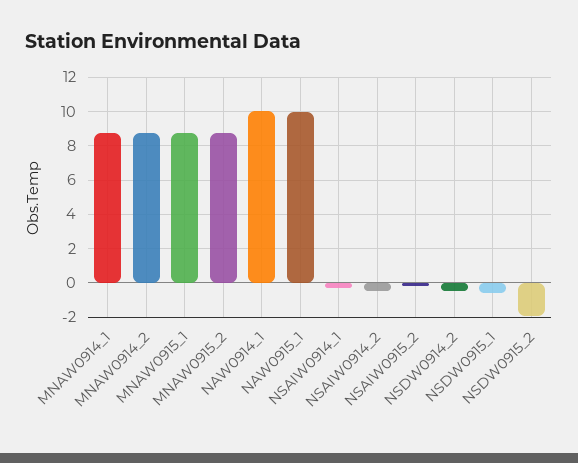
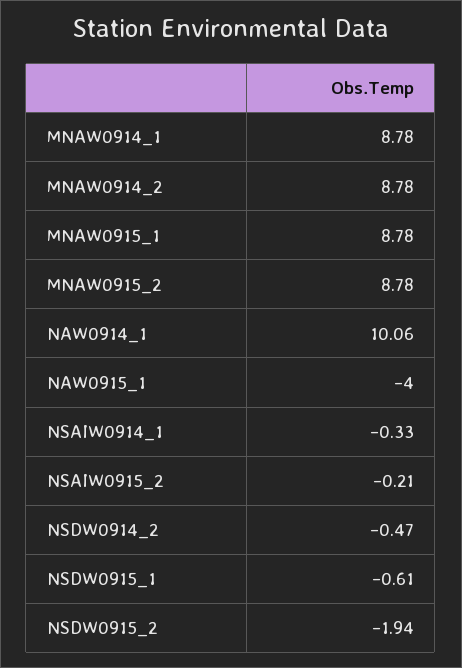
NAW0915_1: 10 -> -4
NSAIW0914_2: -0.5 -> none

